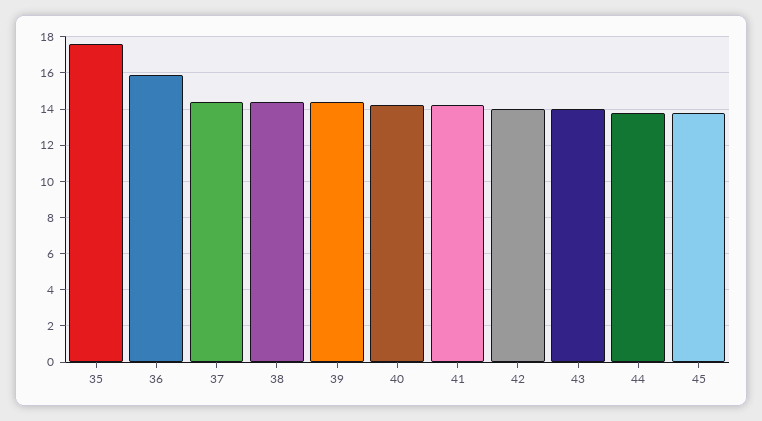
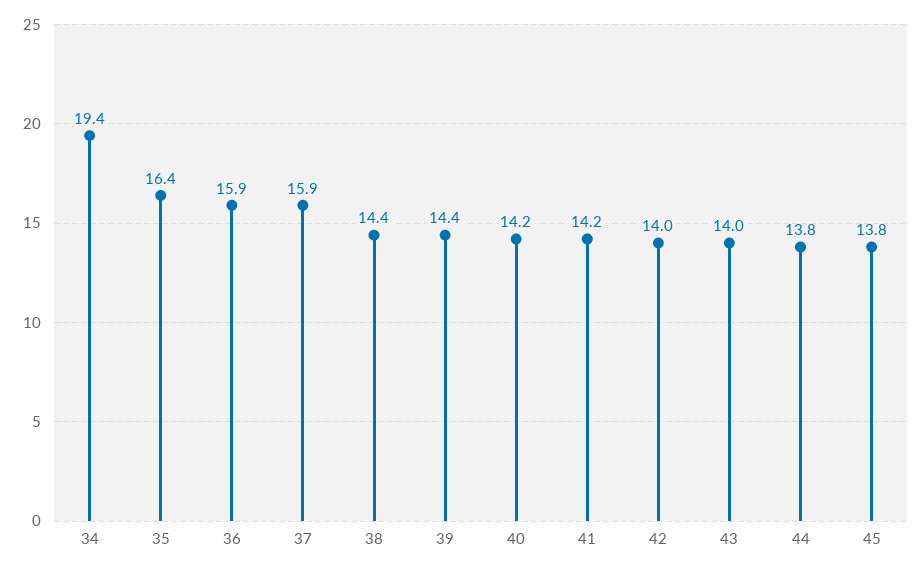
35: 17.5 -> 16.4
37: 14.5 -> 15.9
34: none -> 19.4

